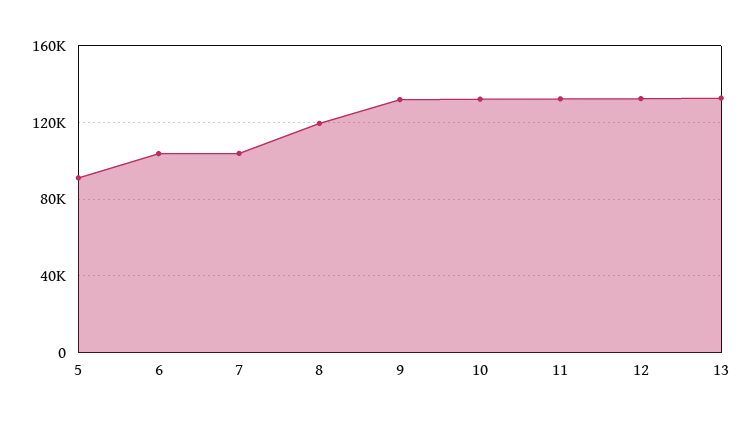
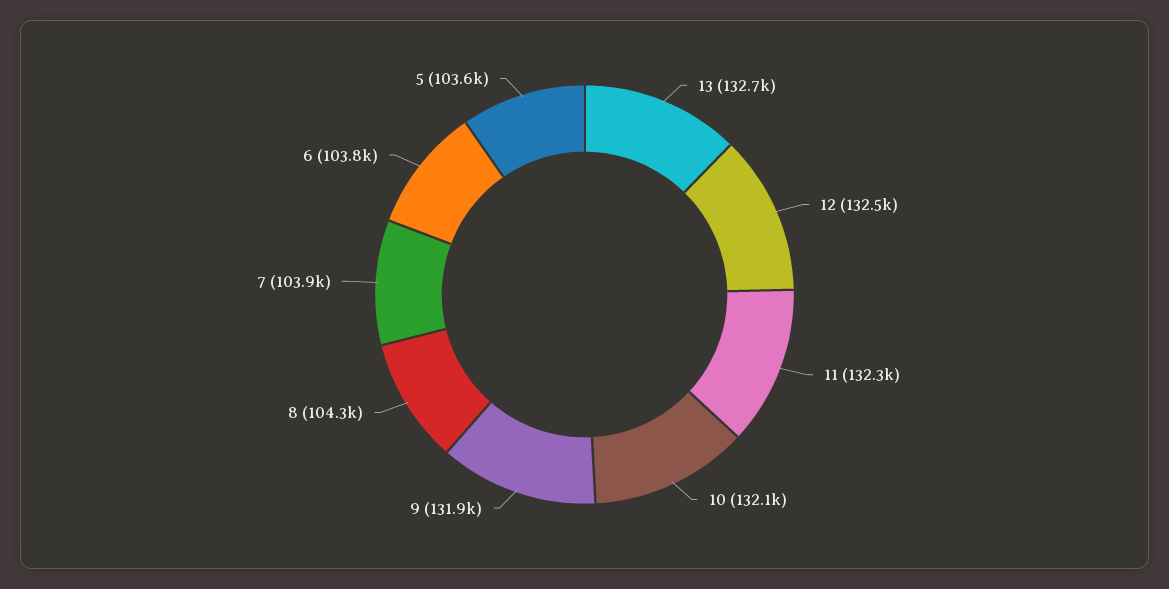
5: 90000 -> 103600
8: 120000 -> 104300

